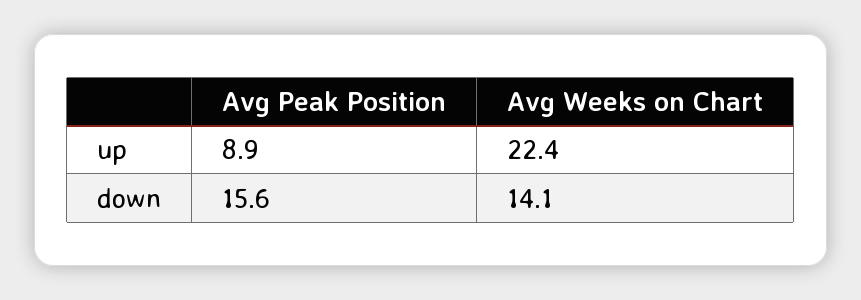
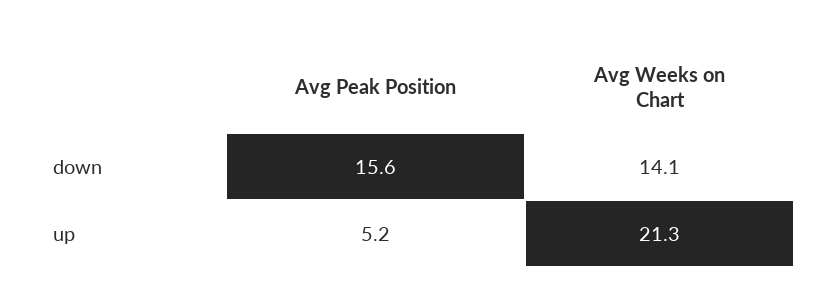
Avg Peak Position, up: 8.9 -> 5.2
Avg Weeks on Chart, up: 22.4 -> 21.3

